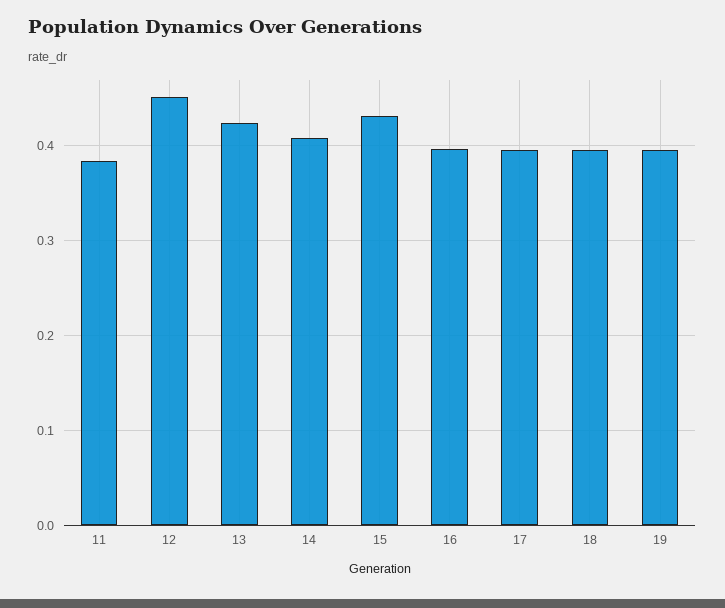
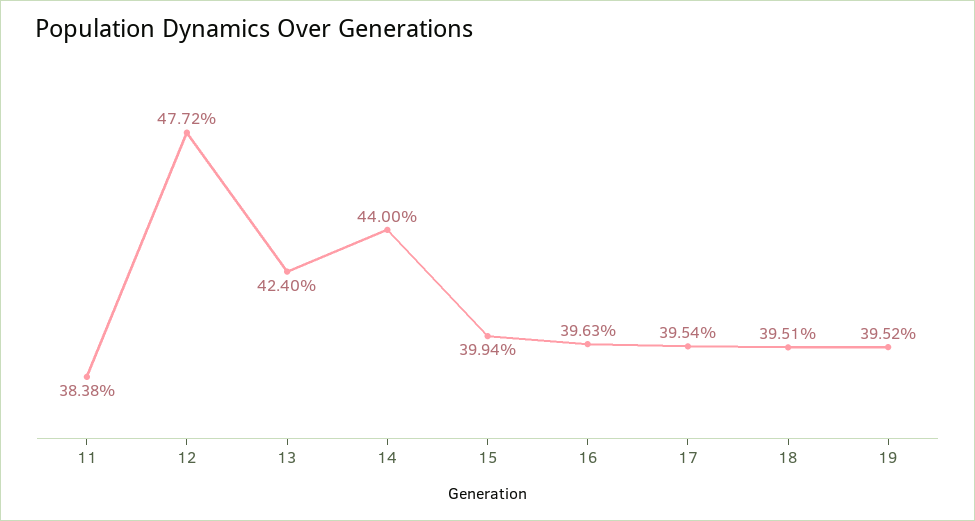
12: 0.45 -> 0.4772
14: 0.41 -> 0.44
15: 0.43 -> 0.3994

